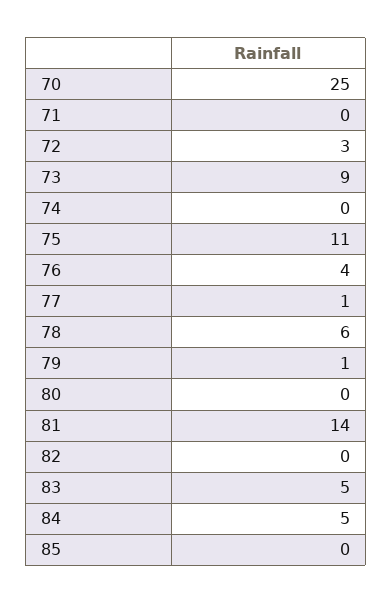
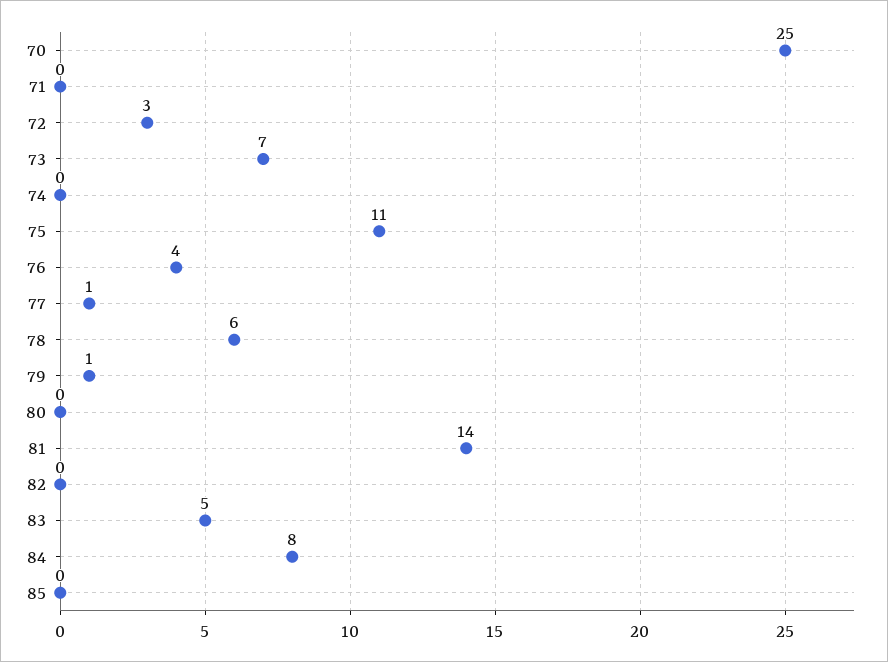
73: 9 -> 7
84: 5 -> 8

